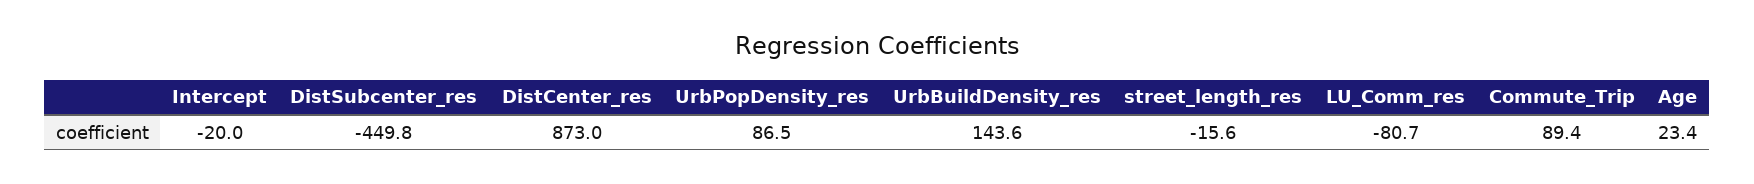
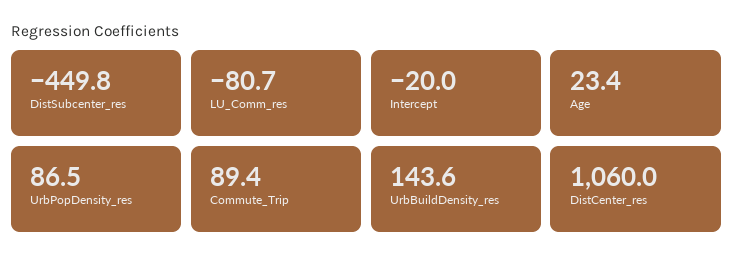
DistCenter_res: 873 -> 1060
street_length_res: -15.6 -> none

